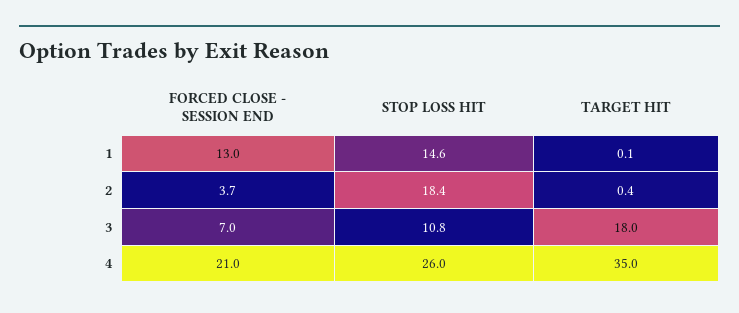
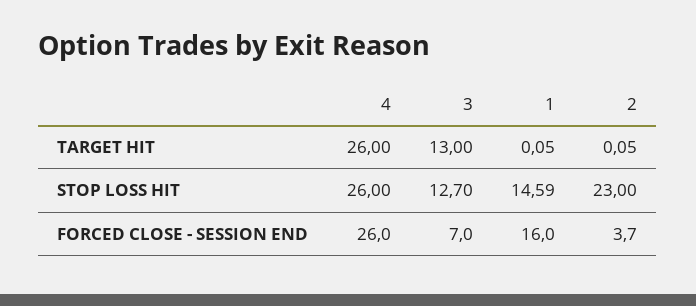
FORCED CLOSE - SESSION END, 1: 13 -> 16
STOP LOSS HIT, 2: 18.4 -> 23
TARGET HIT, 2: 0.4 -> 0.05
STOP LOSS HIT, 3: 10.8 -> 12.7
TARGET HIT, 3: 18 -> 13
FORCED CLOSE - SESSION END, 4: 21 -> 26
TARGET HIT, 4: 35 -> 26

